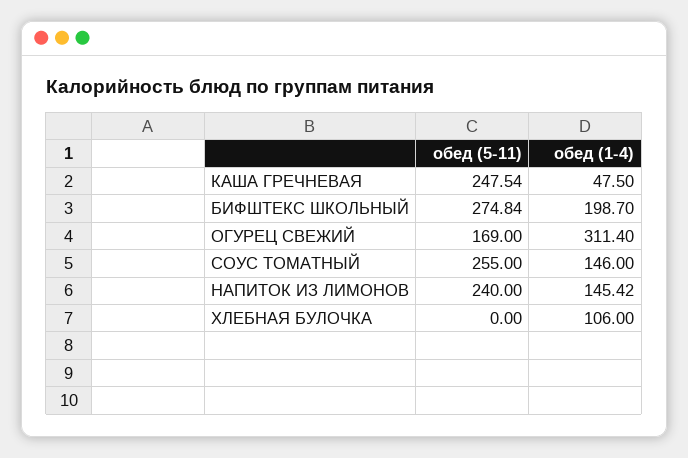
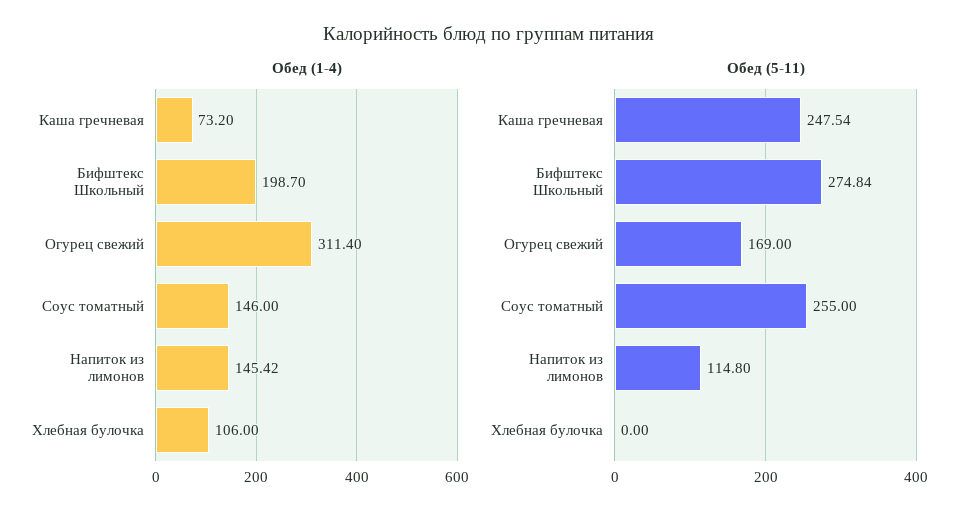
обед (1-4), КАША ГРЕЧНЕВАЯ: 47.5 -> 73.2
обед (5-11), НАПИТОК ИЗ ЛИМОНОВ: 240 -> 114.8

